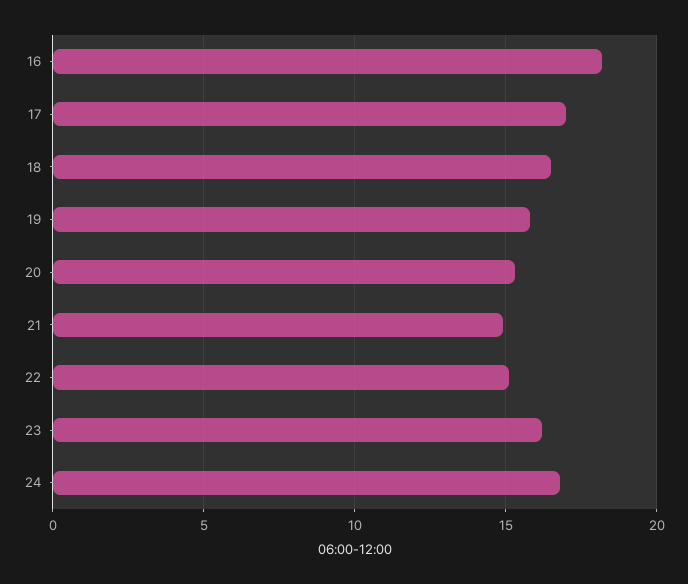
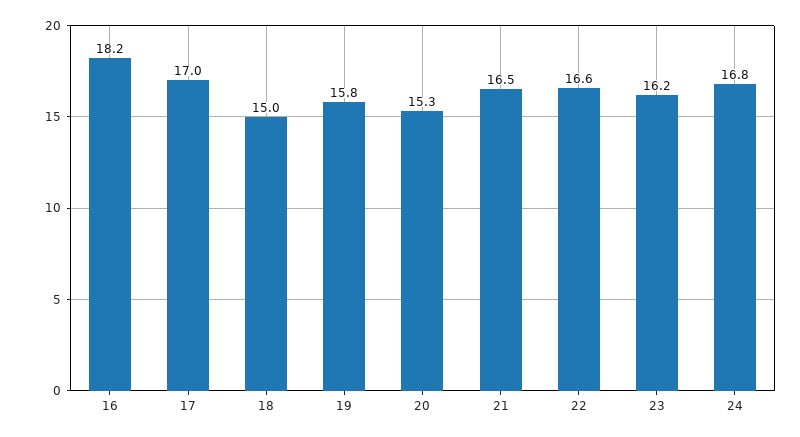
18: 16.5 -> 15
21: 15 -> 16.5
22: 15 -> 16.6

